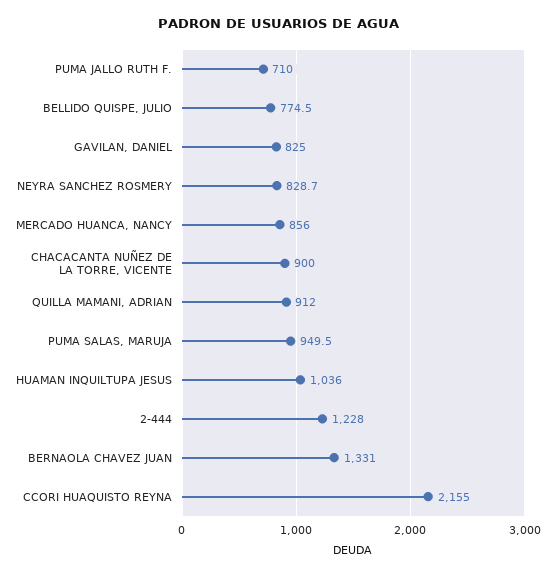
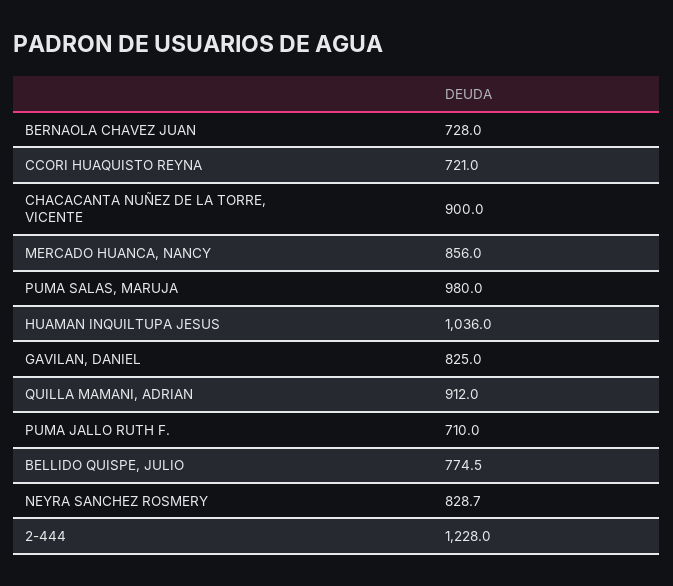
PUMA SALAS, MARUJA: 949.5 -> 980
BERNAOLA CHAVEZ JUAN: 1331 -> 728
CCORI HUAQUISTO REYNA: 2155 -> 721

